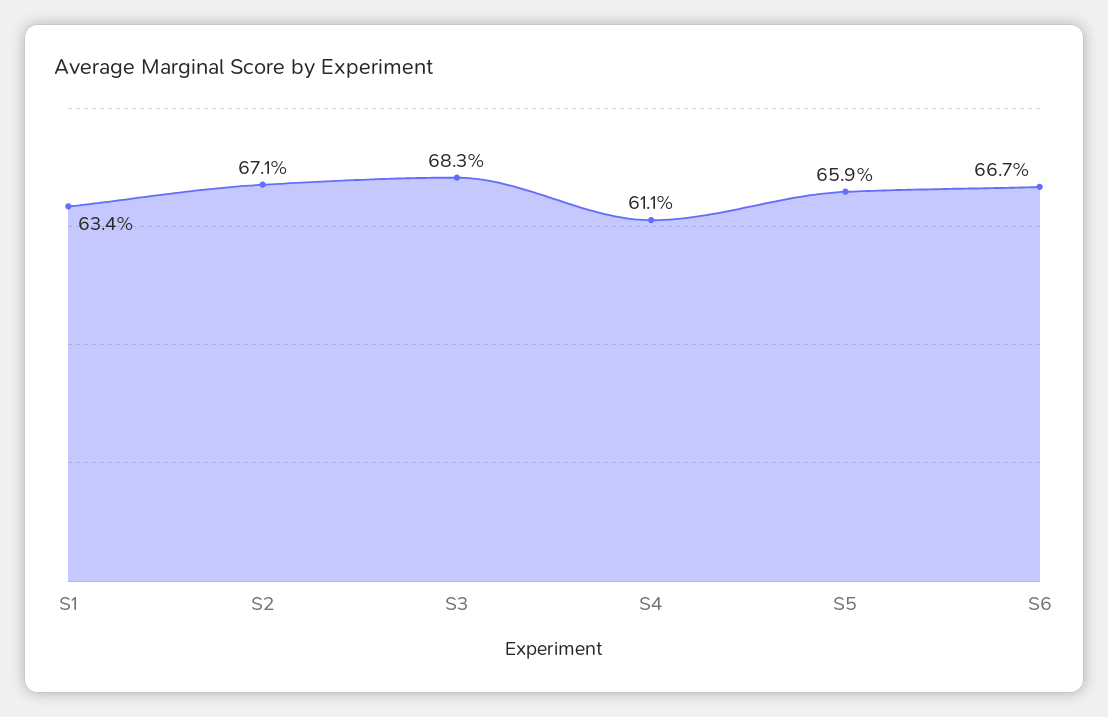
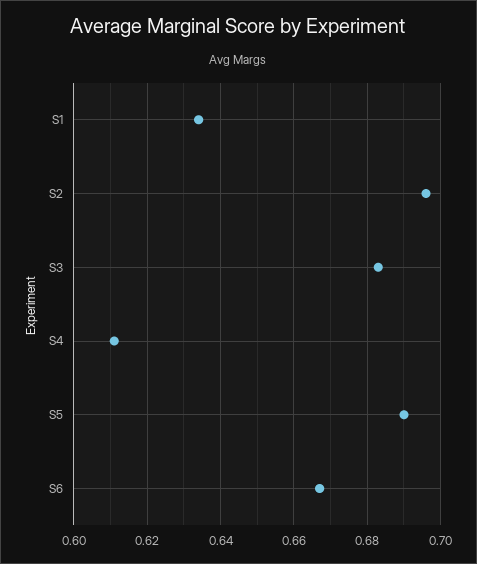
S2: 0.671 -> 0.695
S5: 0.659 -> 0.69

